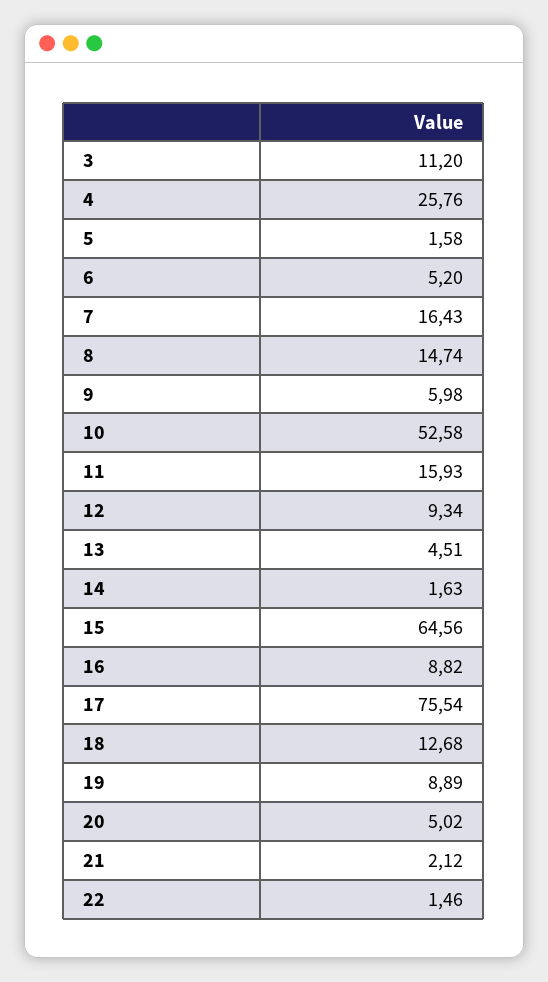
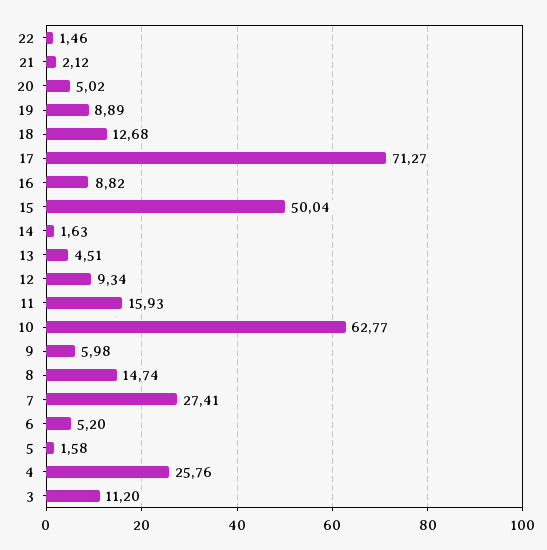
7: 16.43 -> 27.41
10: 52.58 -> 62.77
15: 64.56 -> 50.04
17: 75.54 -> 71.27

